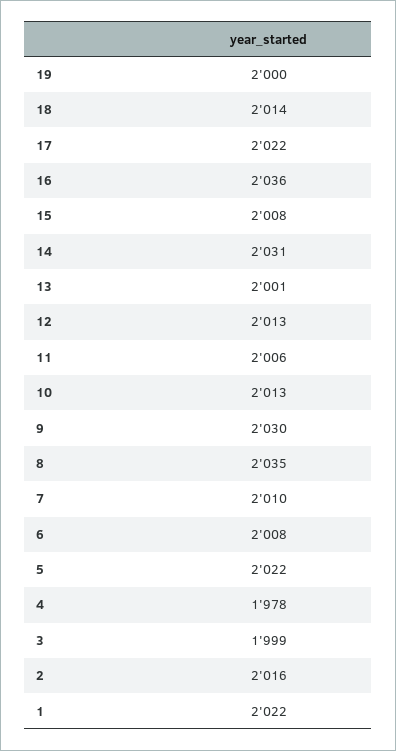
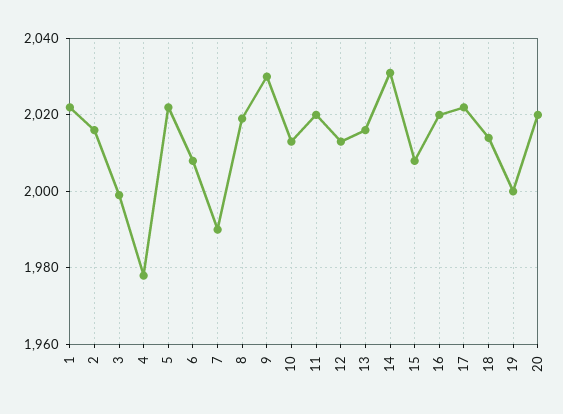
16: 2036 -> 2020
13: 2001 -> 2015
11: 2006 -> 2020
8: 2035 -> 2020
7: 2010 -> 1990
20: none -> 2020

